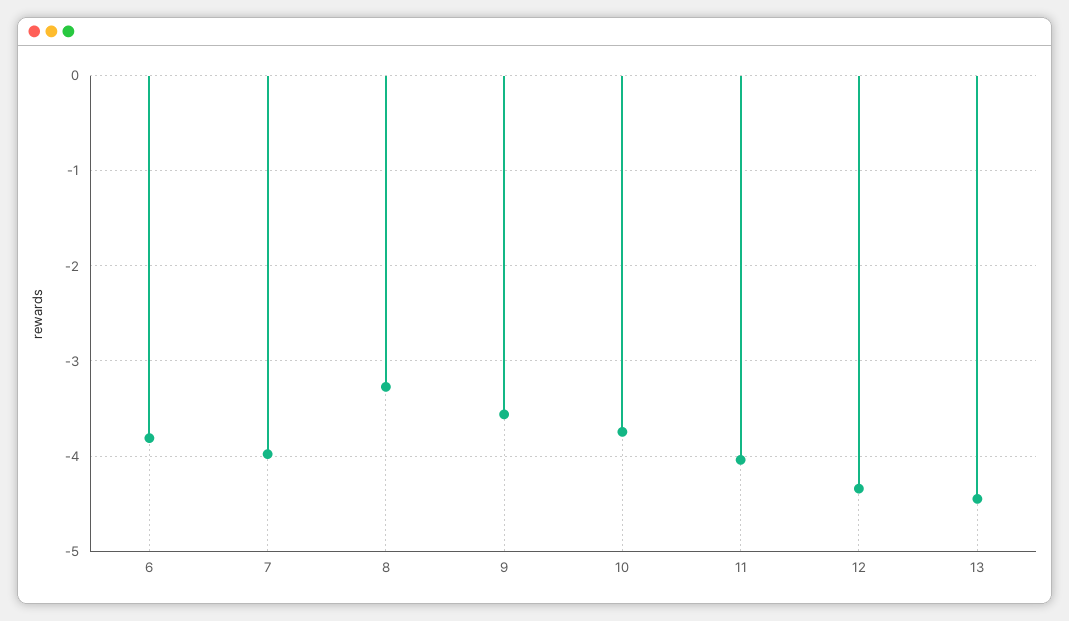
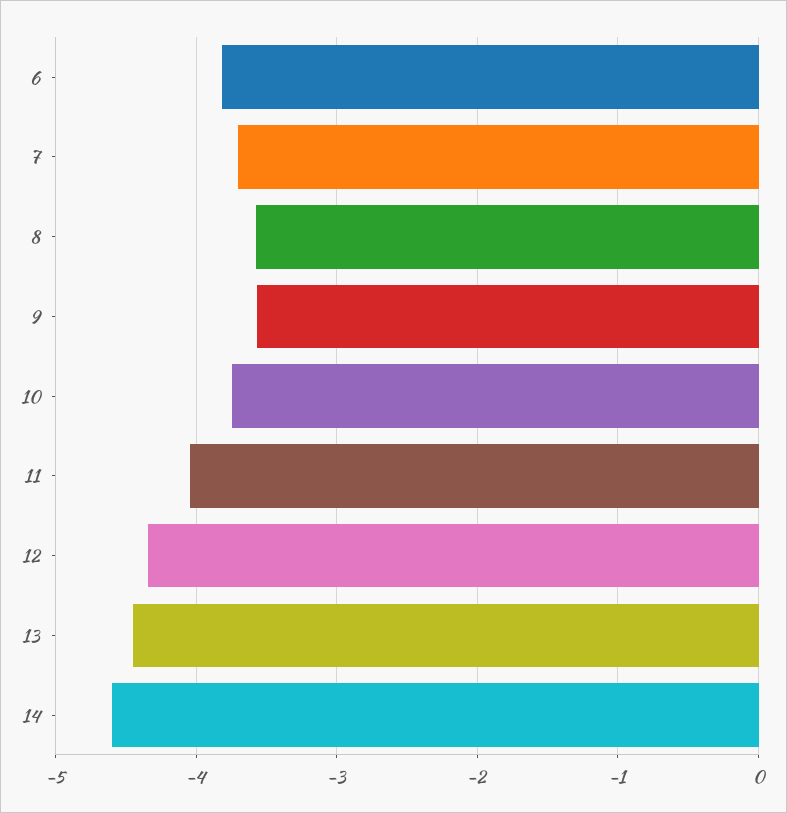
7: -4 -> -3.7
8: -3.3 -> -3.6
14: none -> -4.6

